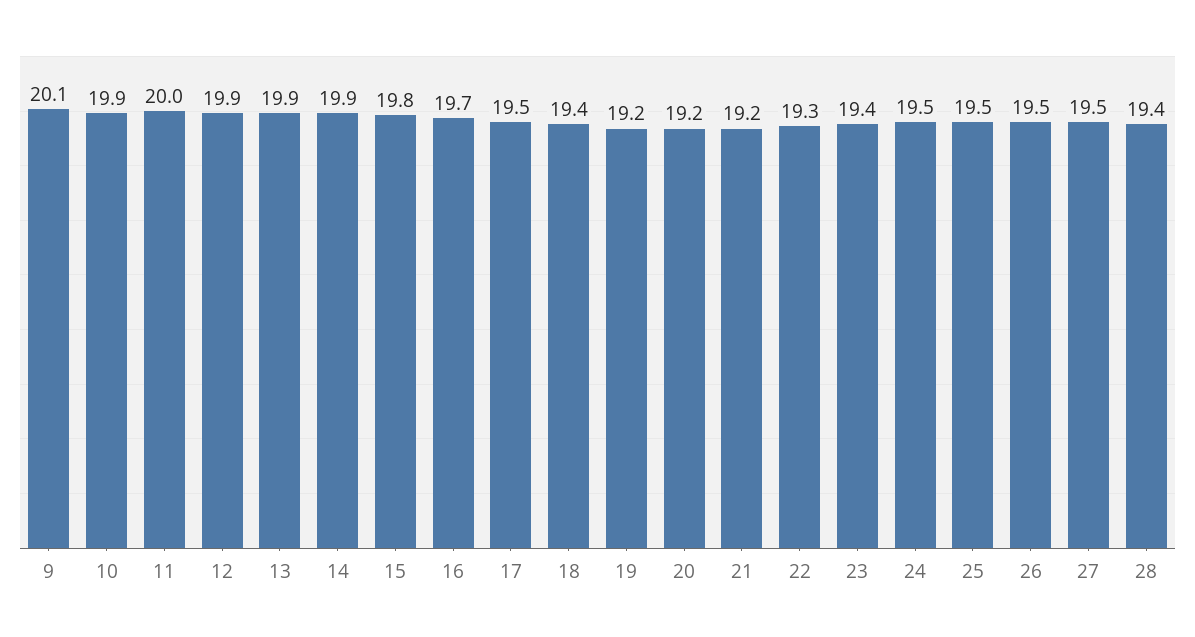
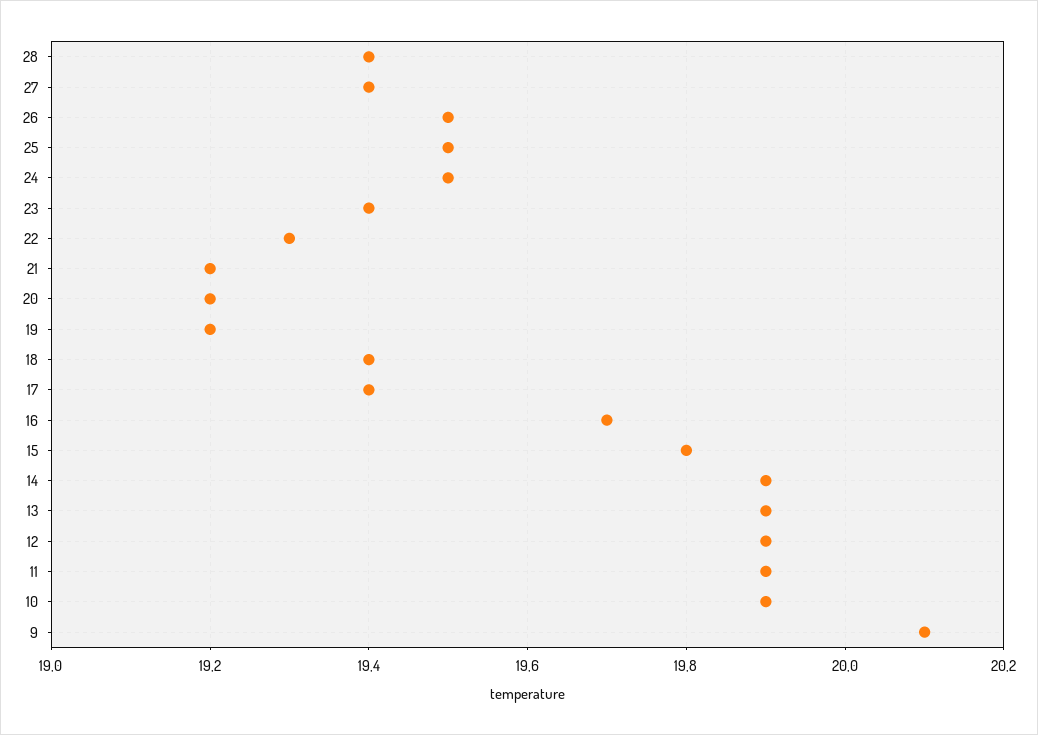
11: 20 -> 19.9
17: 19.5 -> 19.4
27: 19.5 -> 19.4

